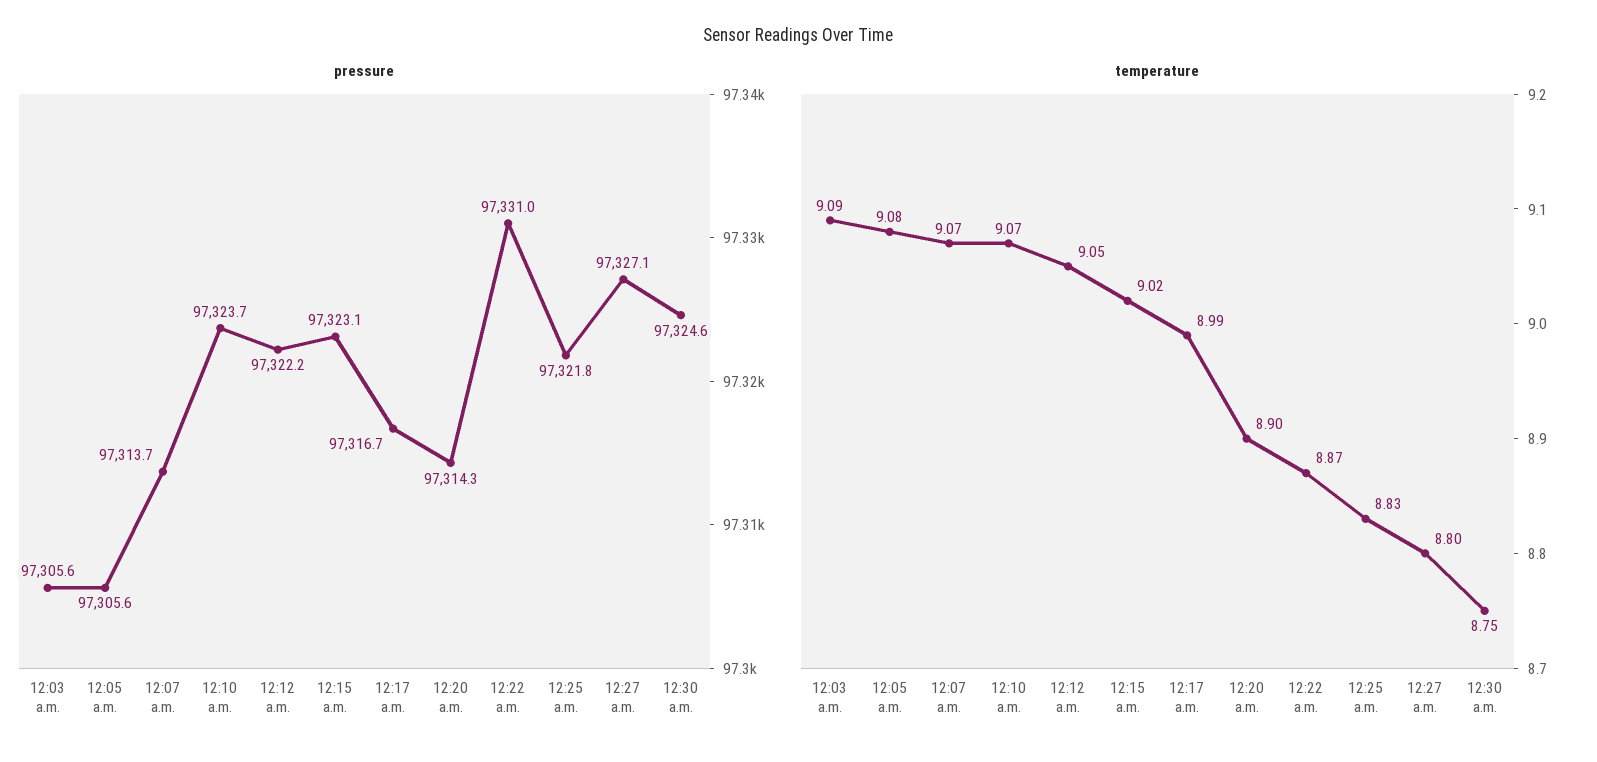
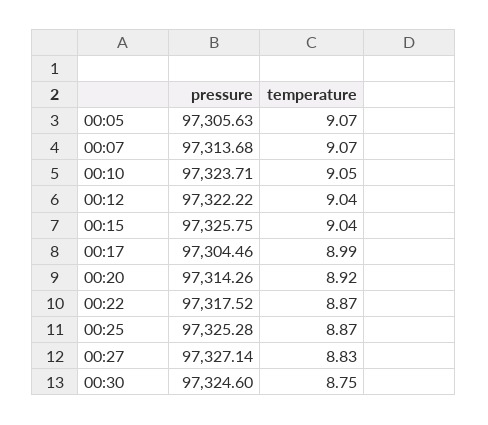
pressure, 12:03 a.m.: 97305.6 -> none
pressure, 12:15 a.m.: 97323.1 -> 97325.75
pressure, 12:17 a.m.: 97316.7 -> 97304.46
pressure, 12:22 a.m.: 97331 -> 97317.52
pressure, 12:25 a.m.: 97321.8 -> 97325.28
temperature, 12:03 a.m.: 9.09 -> none
temperature, 12:05 a.m.: 9.08 -> 9.07
temperature, 12:10 a.m.: 9.07 -> 9.05
temperature, 12:12 a.m.: 9.05 -> 9.04
temperature, 12:15 a.m.: 9.02 -> 9.04
temperature, 12:20 a.m.: 8.9 -> 8.92
temperature, 12:25 a.m.: 8.83 -> 8.87
temperature, 12:27 a.m.: 8.8 -> 8.83

